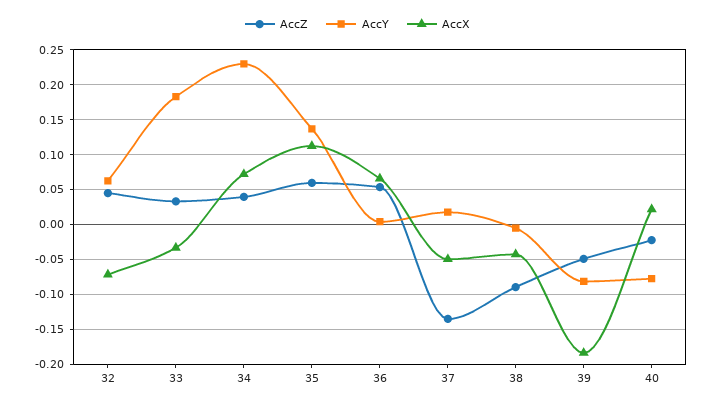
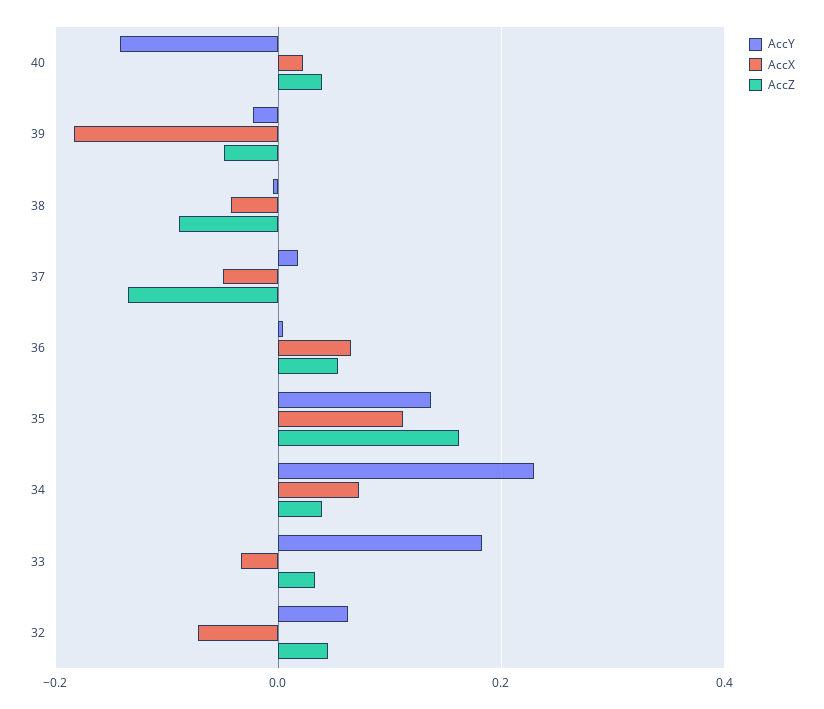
AccZ, 35: 0.06 -> 0.16
AccY, 39: -0.08 -> -0.02
AccZ, 40: -0.02 -> 0.04
AccY, 40: -0.08 -> -0.14

